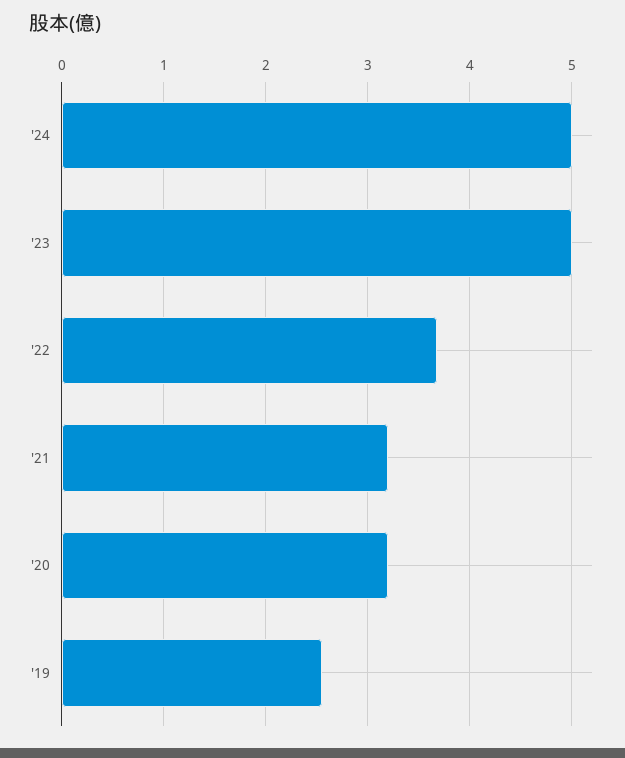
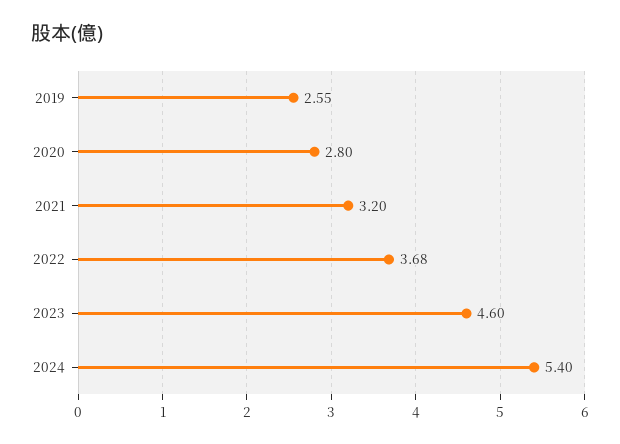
'24: 5 -> 5.4
'23: 5 -> 4.6
'20: 3.2 -> 2.8

